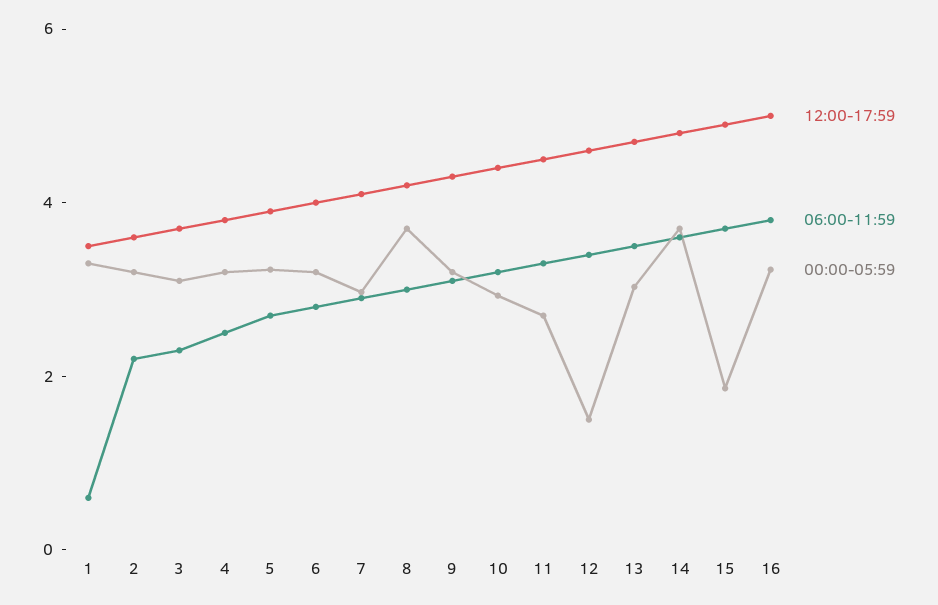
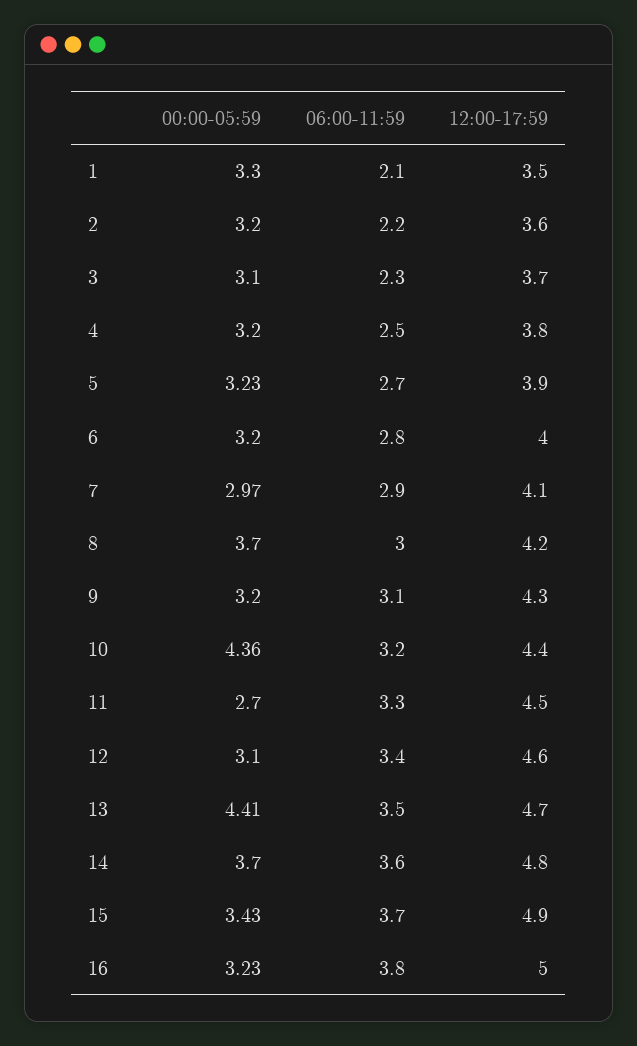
06:00-11:59, 1: 0.5 -> 2.1
00:00-05:59, 10: 3 -> 4.36
00:00-05:59, 12: 1.5 -> 3.1
00:00-05:59, 13: 3 -> 4.41
00:00-05:59, 15: 2 -> 3.43

